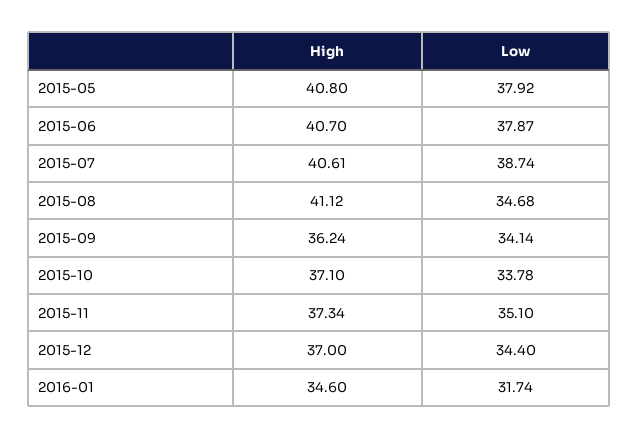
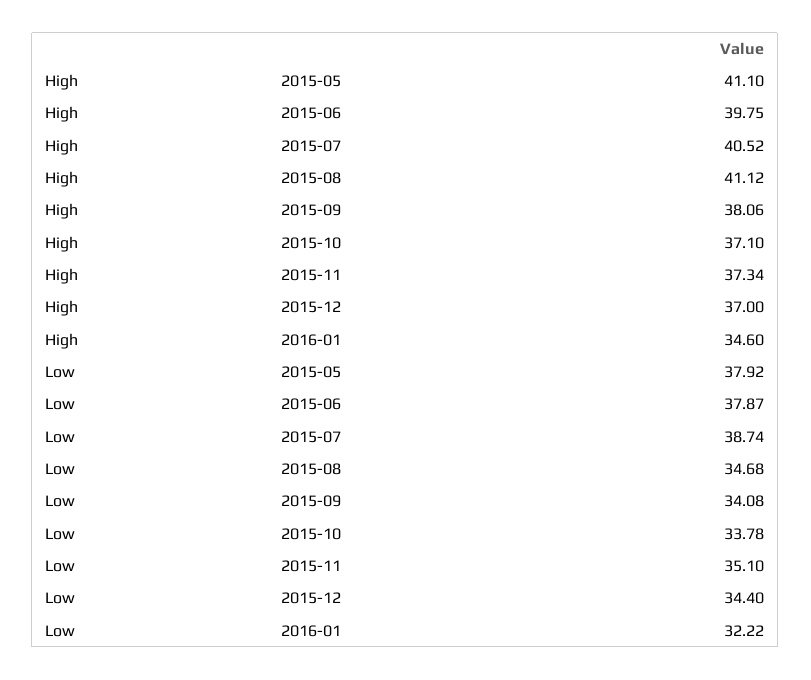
High, 2015-05: 40.8 -> 41.1
High, 2015-06: 40.7 -> 39.75
High, 2015-07: 40.61 -> 40.52
High, 2015-09: 36.24 -> 38.06
Low, 2015-09: 34.14 -> 34.08
Low, 2016-01: 31.74 -> 32.22

